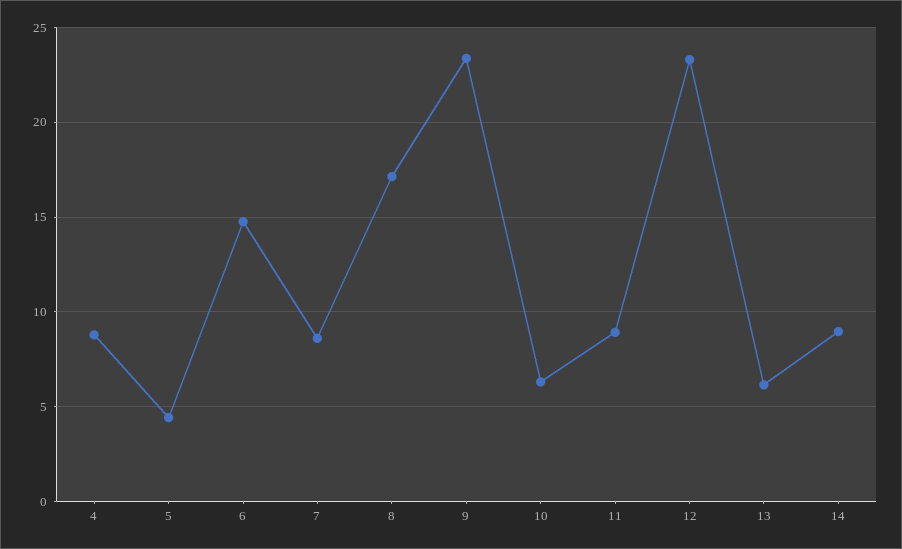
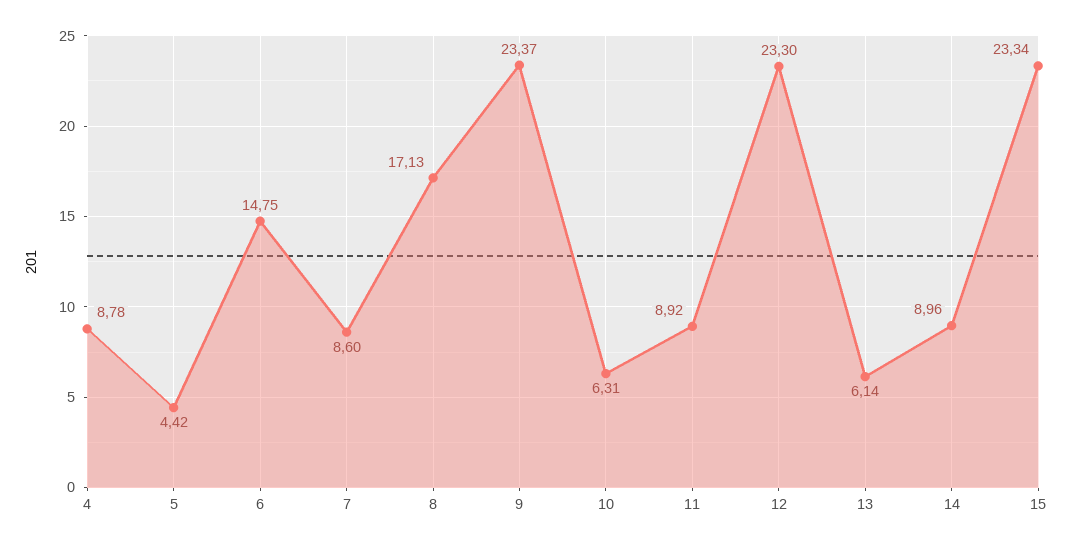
15: none -> 23.34

